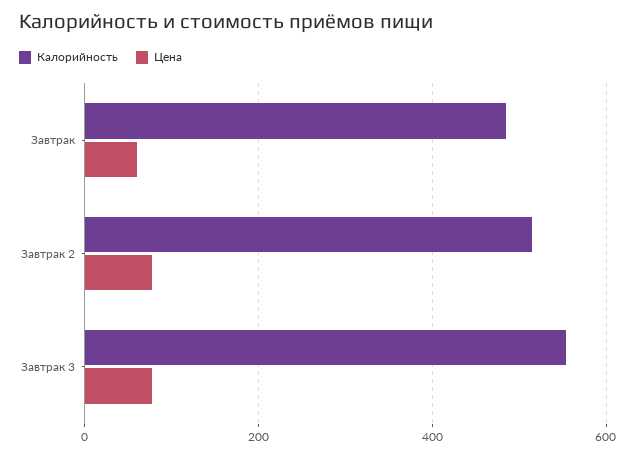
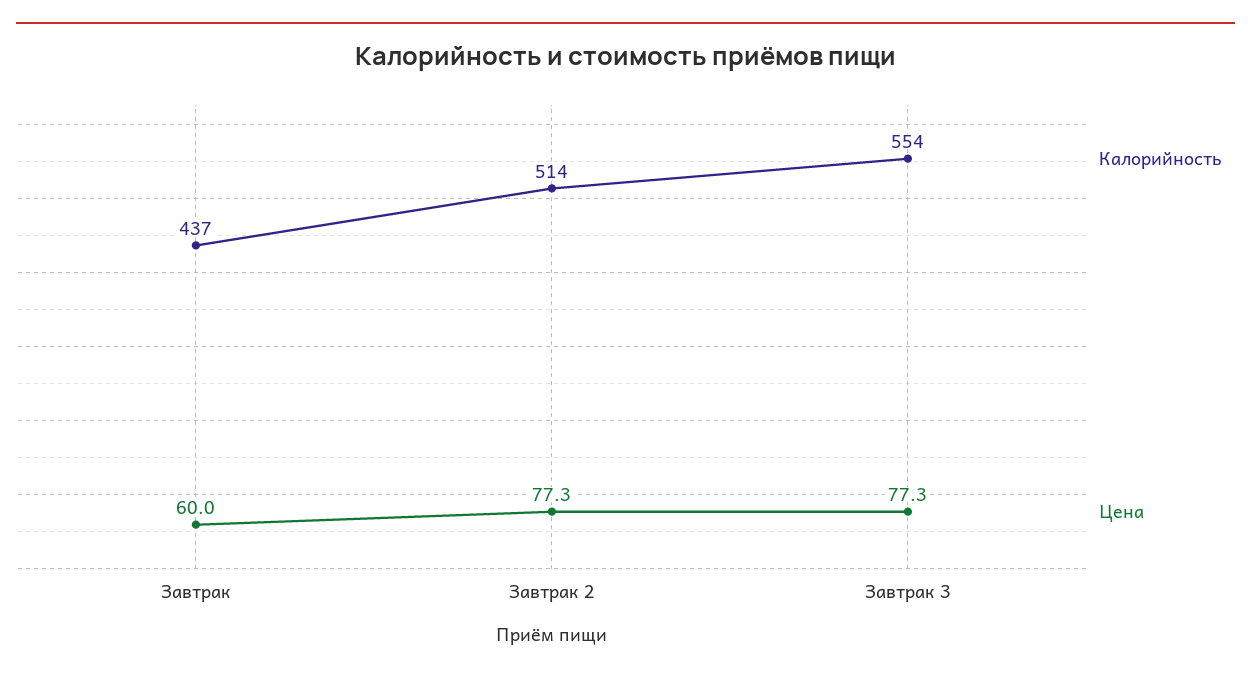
Калорийность, Завтрак: 480 -> 437

